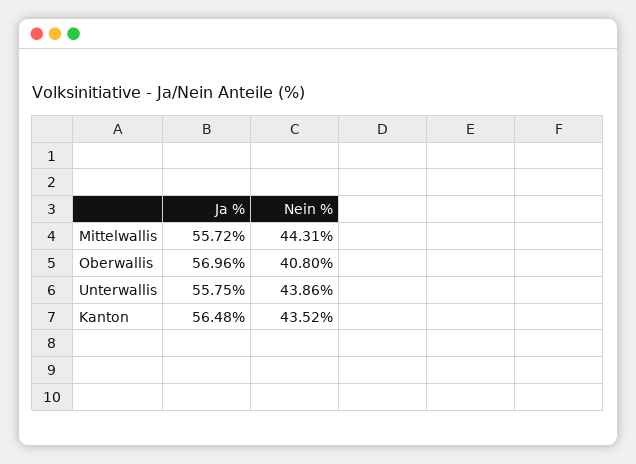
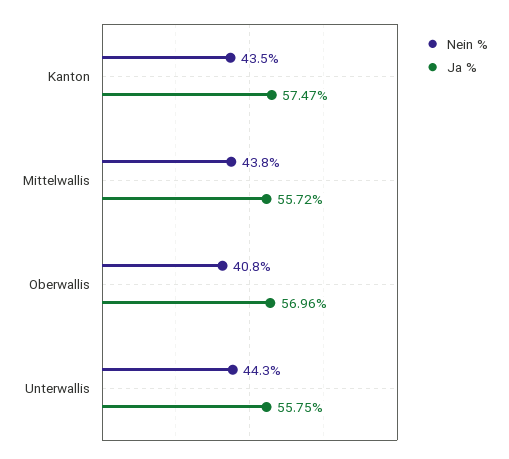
Nein %, Mittelwallis: 44.31 -> 43.8
Nein %, Unterwallis: 43.86 -> 44.3
Ja %, Kanton: 56.48 -> 57.47

